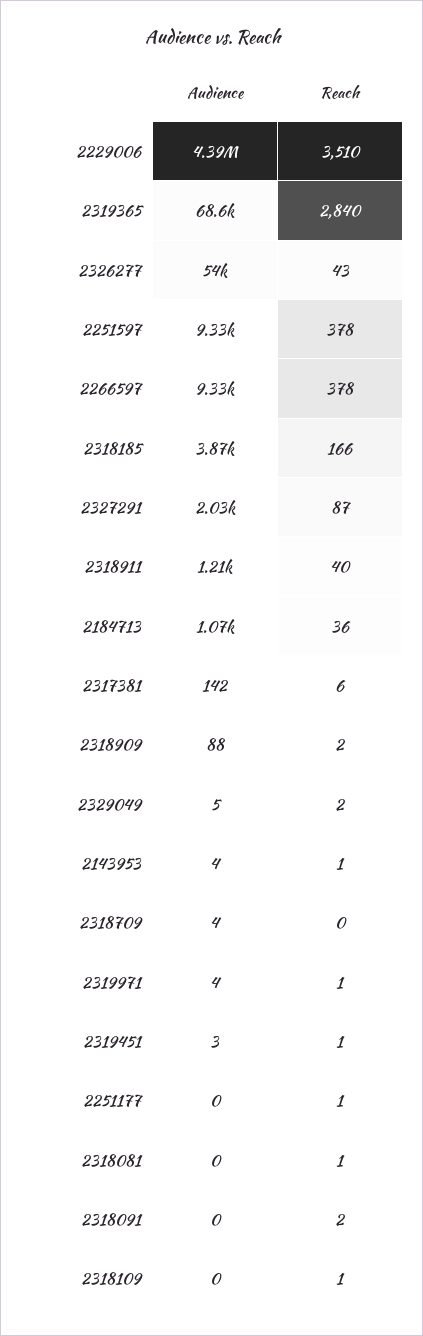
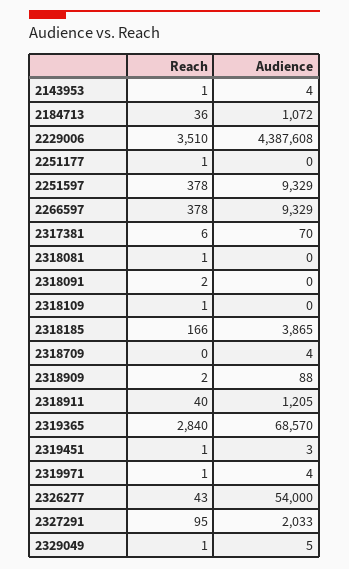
Reach, 2327291: 87 -> 95
Audience, 2317381: 142 -> 70
Reach, 2329049: 2 -> 1

